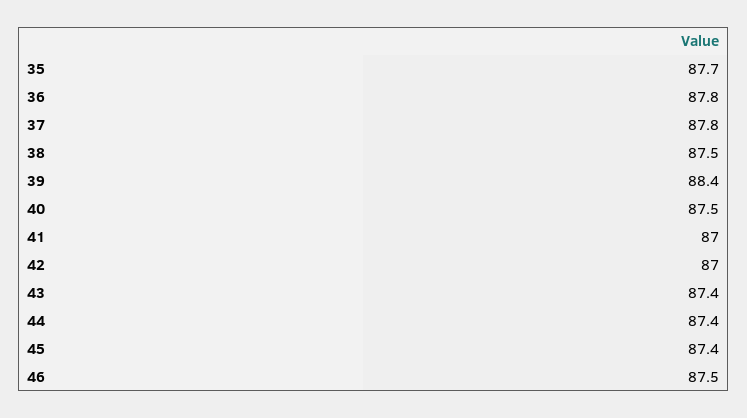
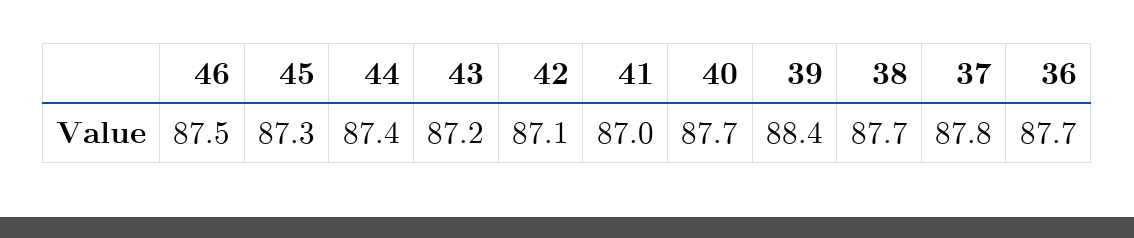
35: 87.7 -> none
36: 87.8 -> 87.7
38: 87.5 -> 87.7
40: 87.5 -> 87.7
42: 87 -> 87.1
43: 87.4 -> 87.2
45: 87.4 -> 87.3

